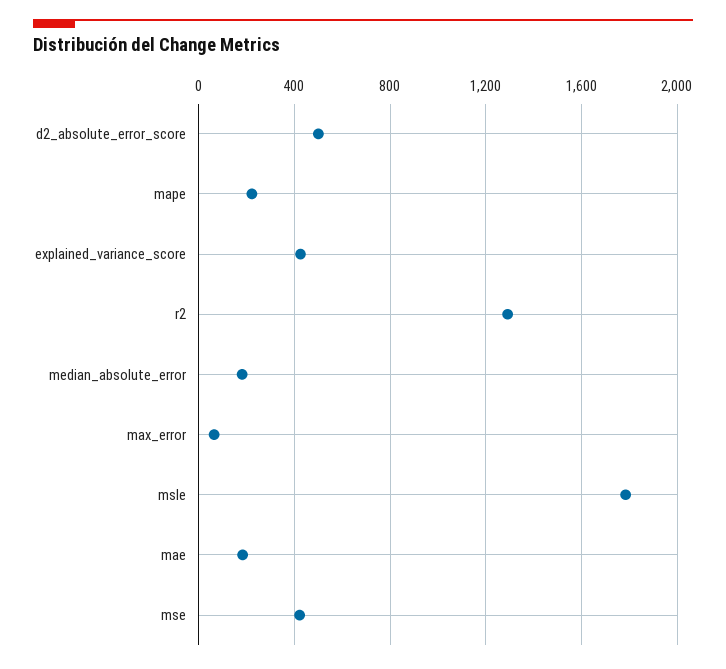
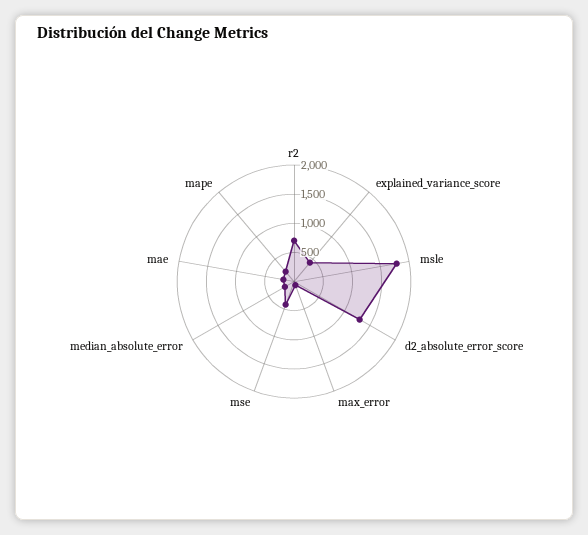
d2_absolute_error_score: 500 -> 1250
r2: 1300 -> 750

